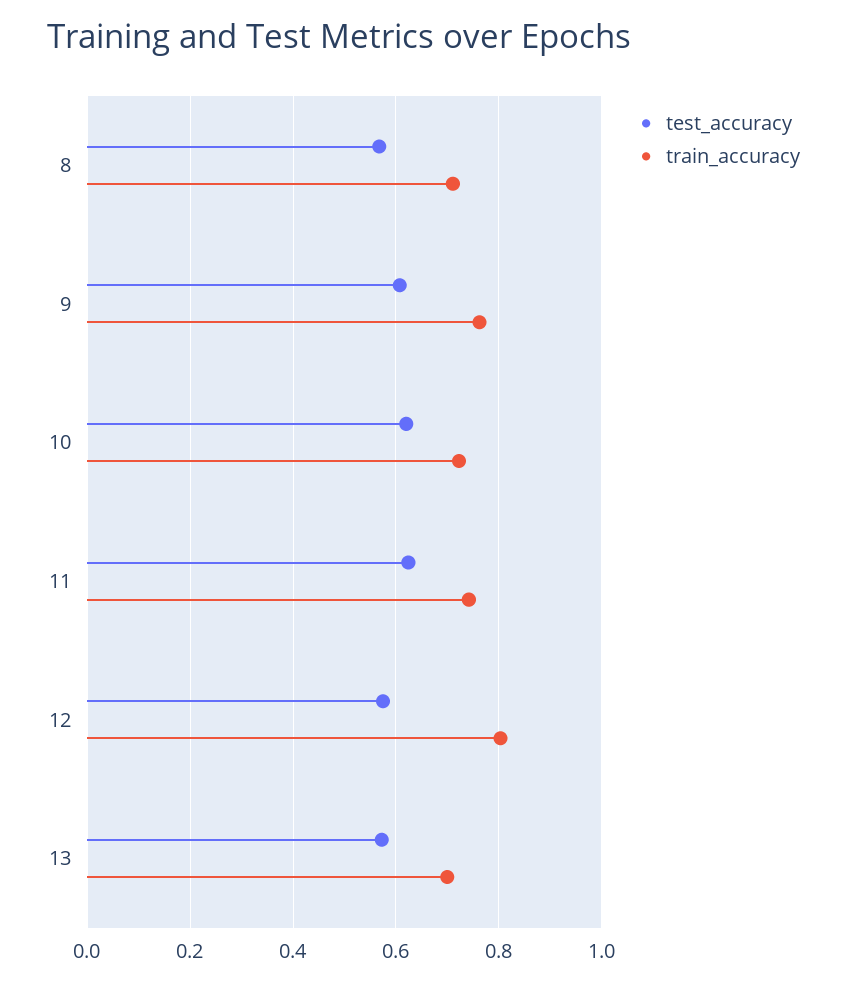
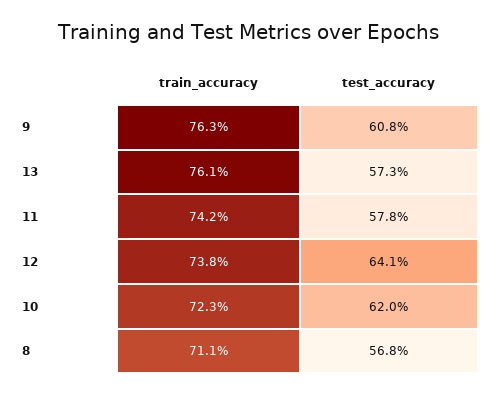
test_accuracy, 11: 0.62 -> 0.578
test_accuracy, 12: 0.58 -> 0.641
train_accuracy, 12: 0.8 -> 0.738
train_accuracy, 13: 0.7 -> 0.761

